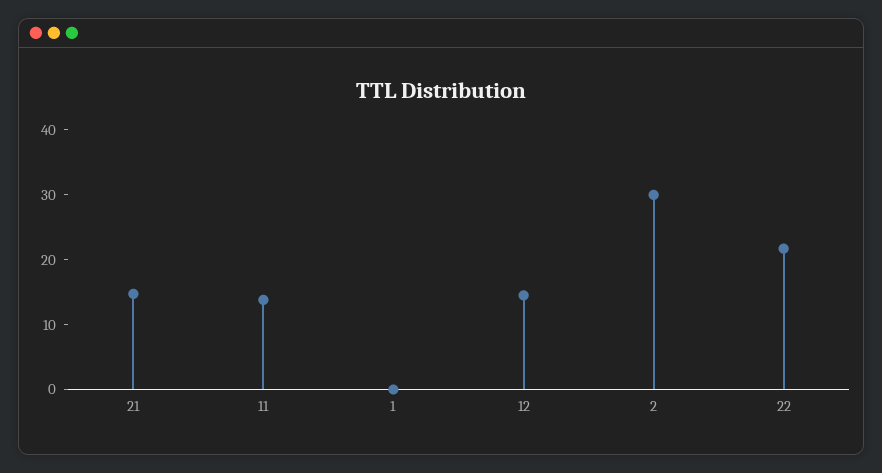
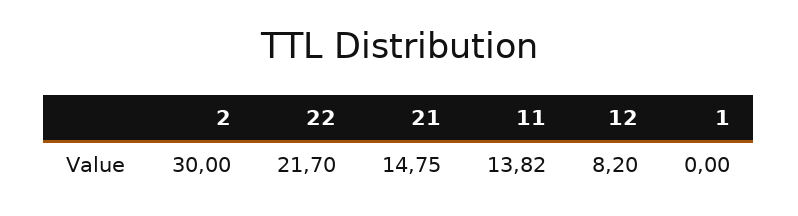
12: 14 -> 8.2

